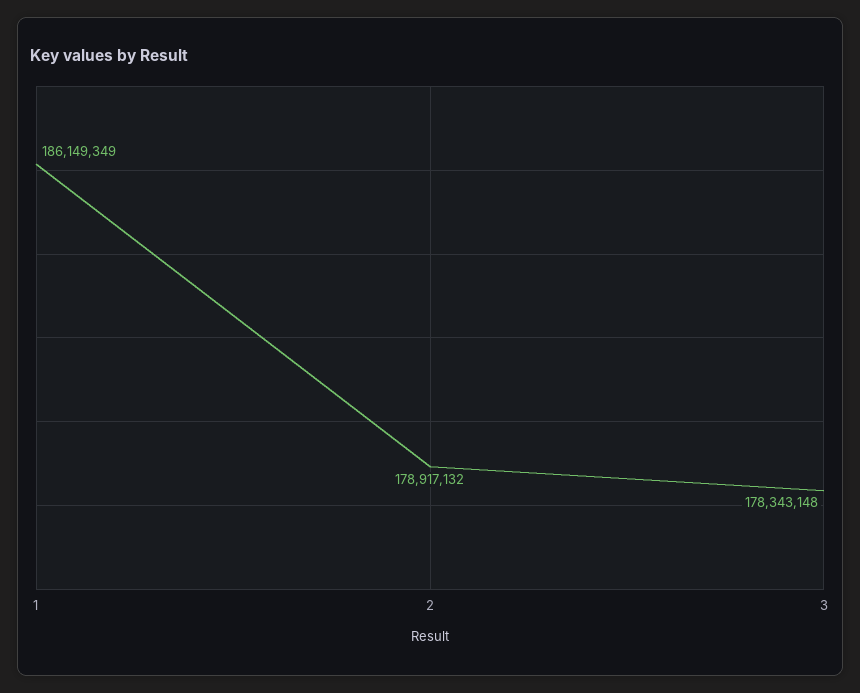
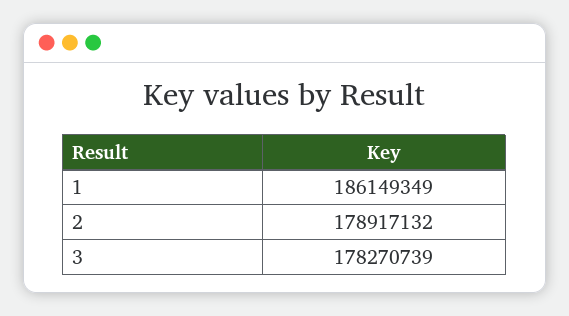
3: 178343148 -> 178270739

